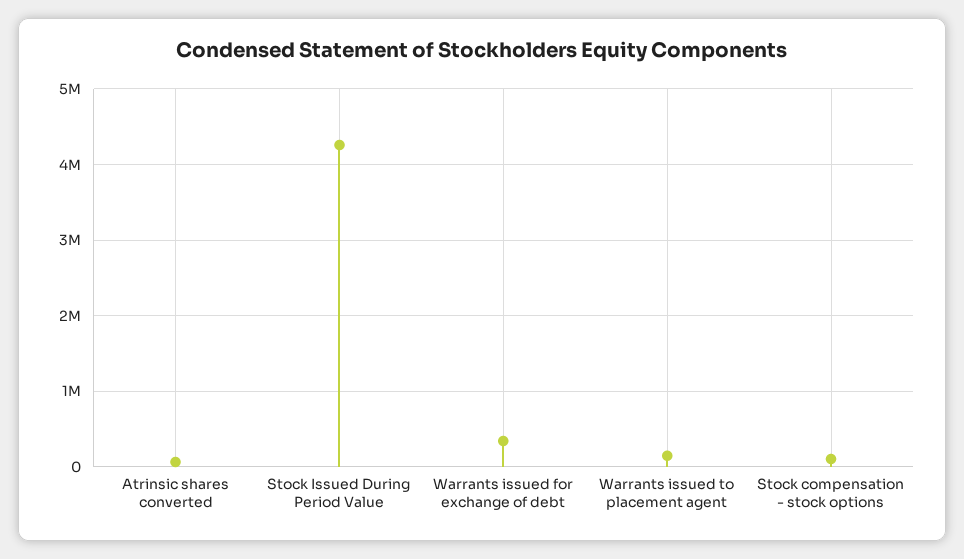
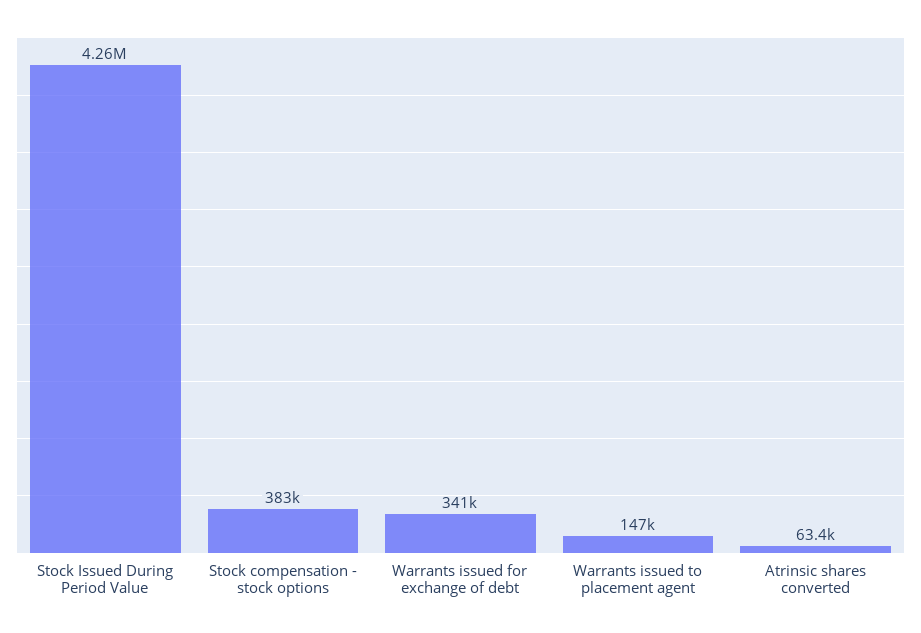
Stock compensation - stock options: 100000 -> 383000

